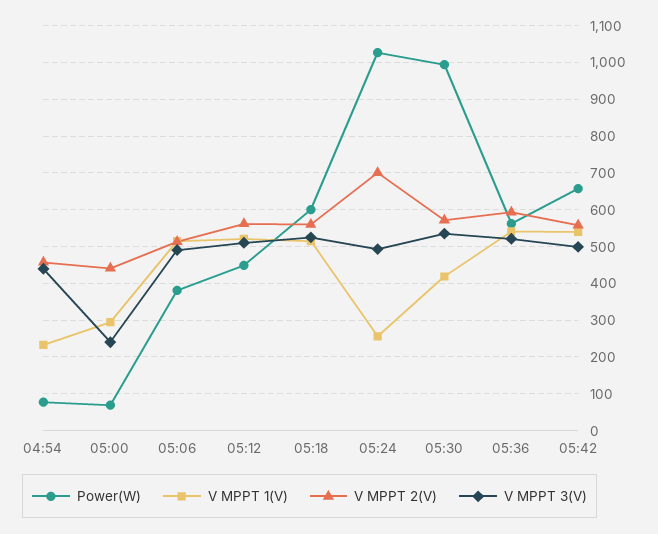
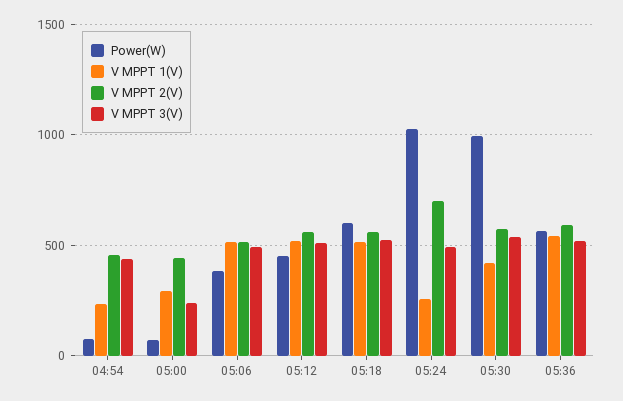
Power(W), 05:42: 660 -> none
V MPPT 1(V), 05:42: 540 -> none
V MPPT 2(V), 05:42: 560 -> none
V MPPT 3(V), 05:42: 500 -> none

